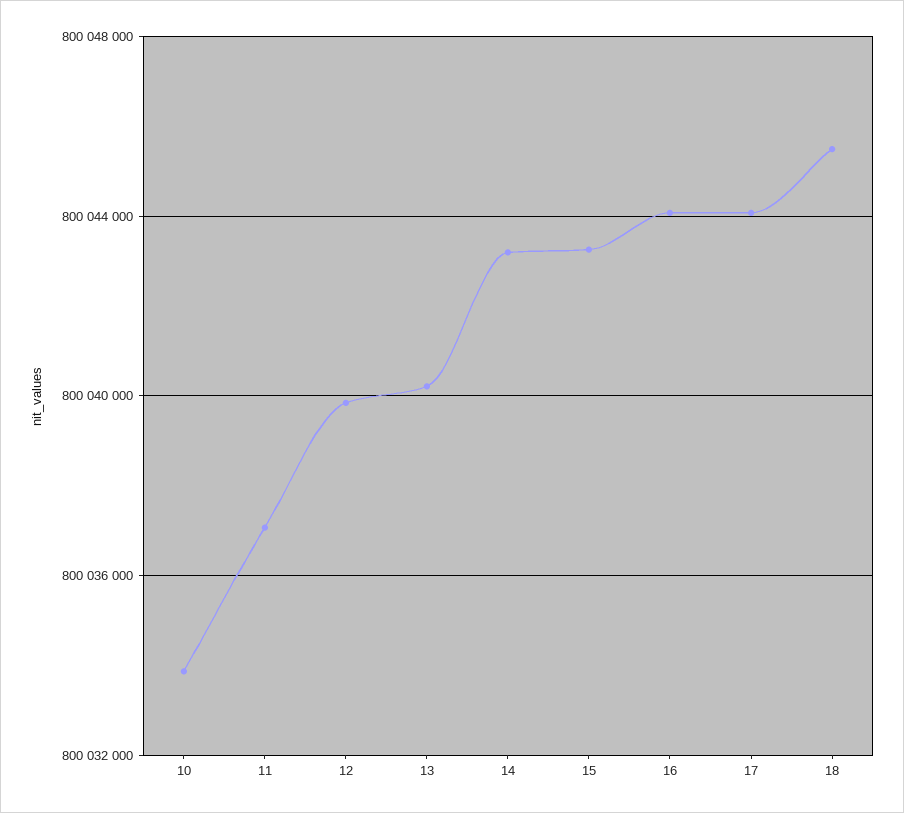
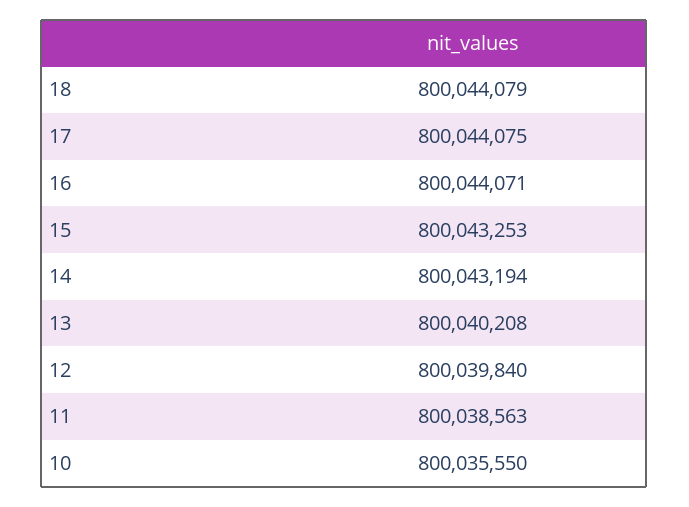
10: 800034000 -> 800035550
11: 800037000 -> 800038563
18: 800045500 -> 800044079

